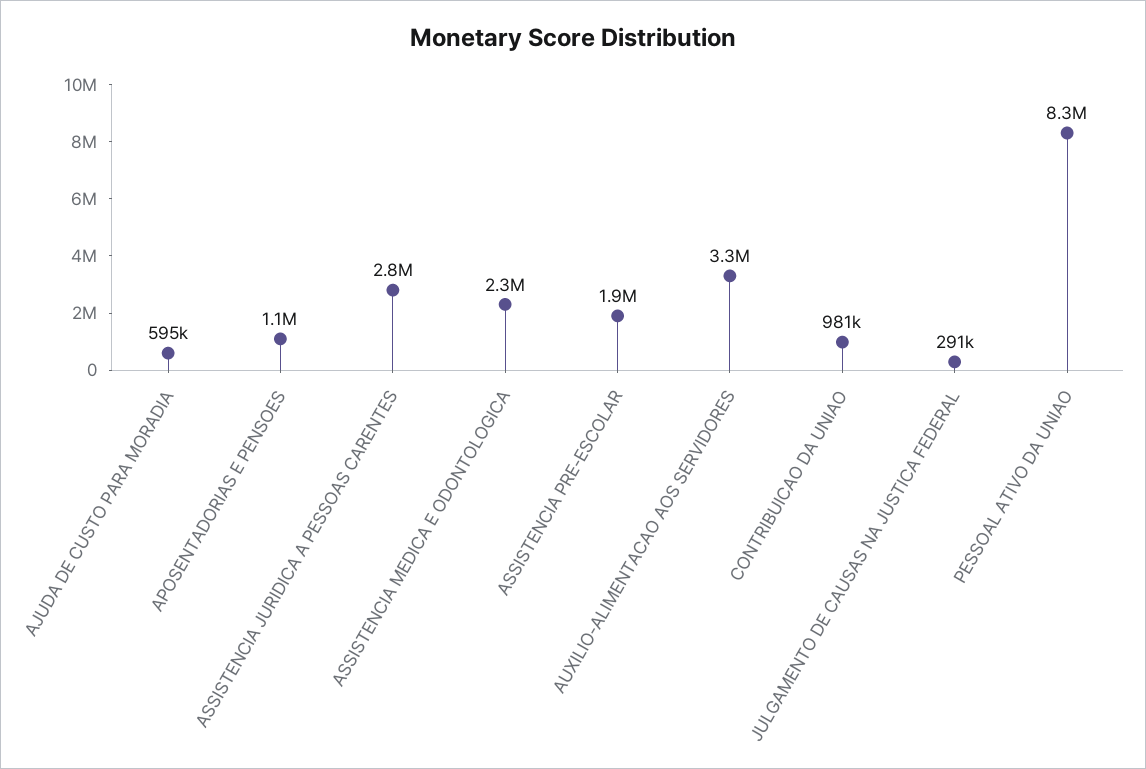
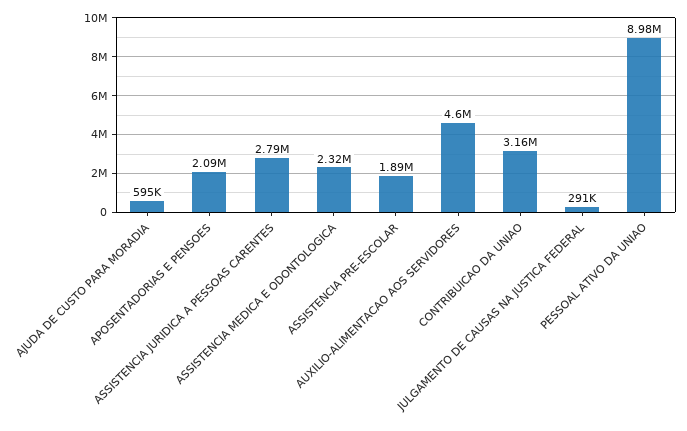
APOSENTADORIAS E PENSOES: 1100000 -> 2090000
AUXILIO-ALIMENTACAO AOS SERVIDORES: 3300000 -> 4600000
CONTRIBUICAO DA UNIAO: 981000 -> 3160000
PESSOAL ATIVO DA UNIAO: 8300000 -> 8980000

